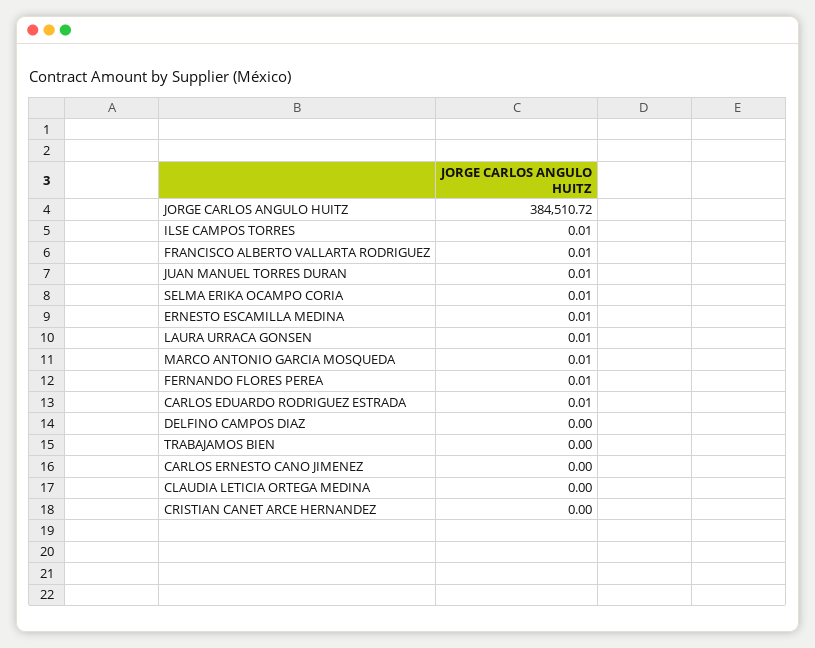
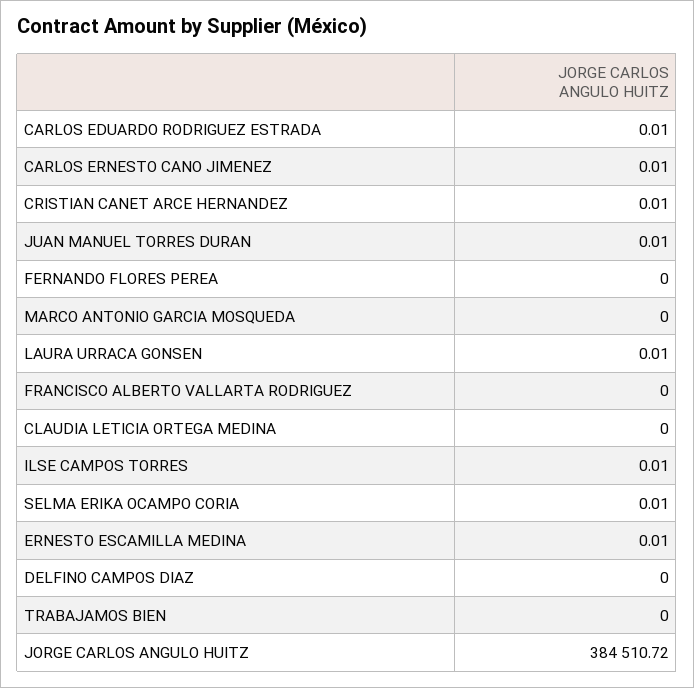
FRANCISCO ALBERTO VALLARTA RODRIGUEZ: 0.01 -> 0
MARCO ANTONIO GARCIA MOSQUEDA: 0.01 -> 0
FERNANDO FLORES PEREA: 0.01 -> 0
CARLOS ERNESTO CANO JIMENEZ: 0 -> 0.01
CRISTIAN CANET ARCE HERNANDEZ: 0 -> 0.01

